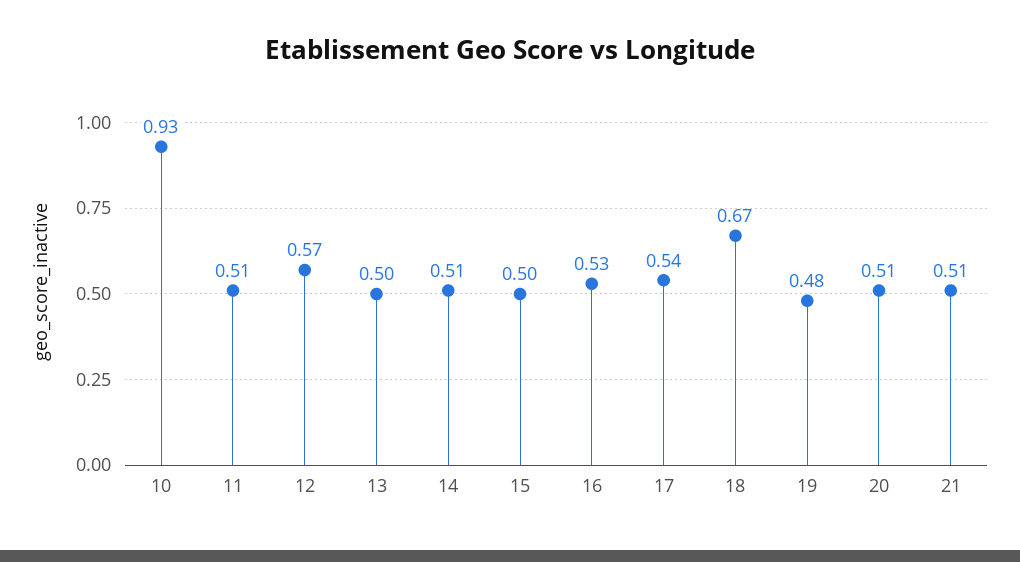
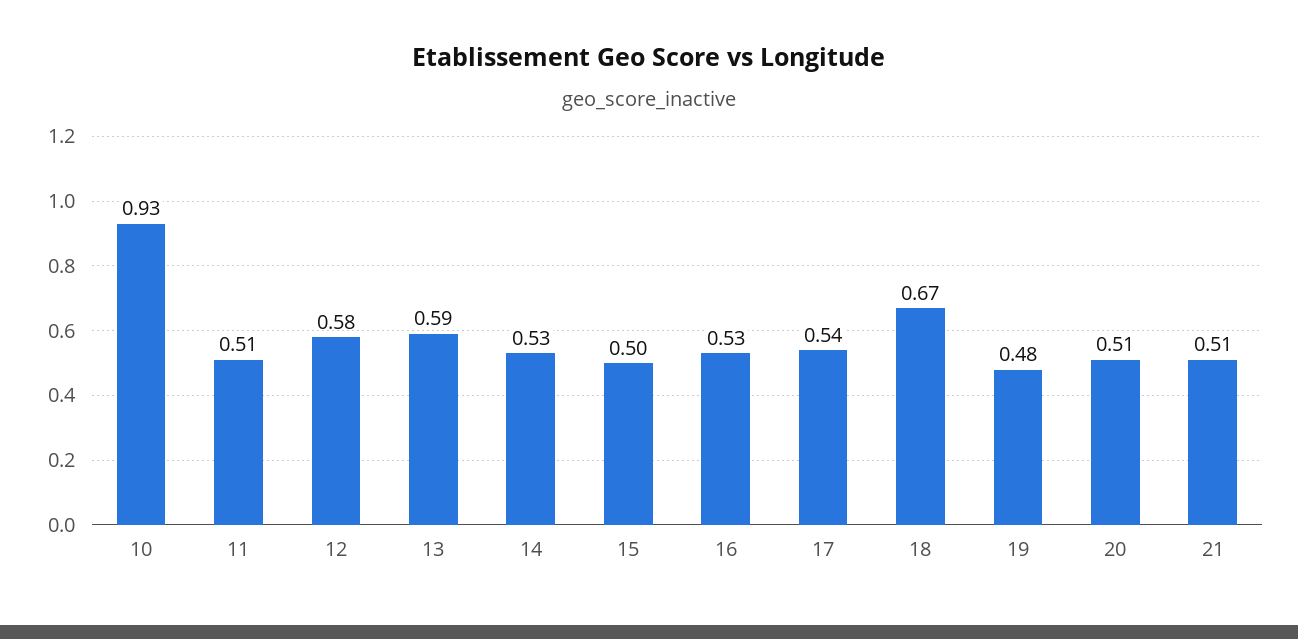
12: 0.57 -> 0.58
13: 0.5 -> 0.59
14: 0.51 -> 0.53

